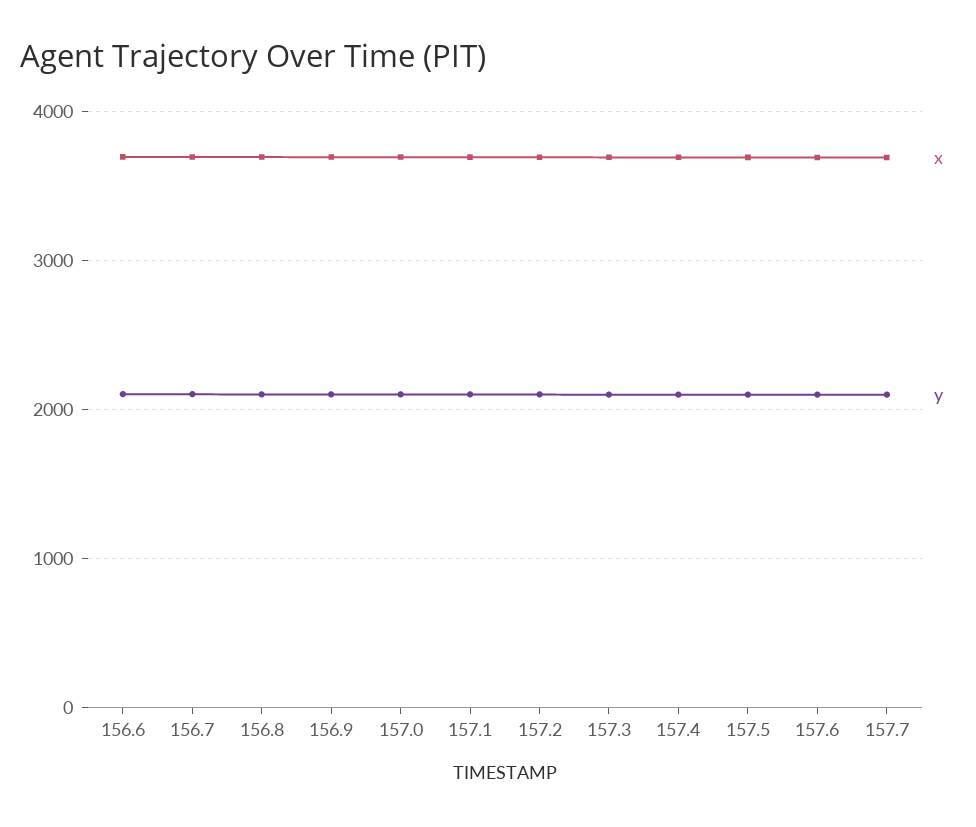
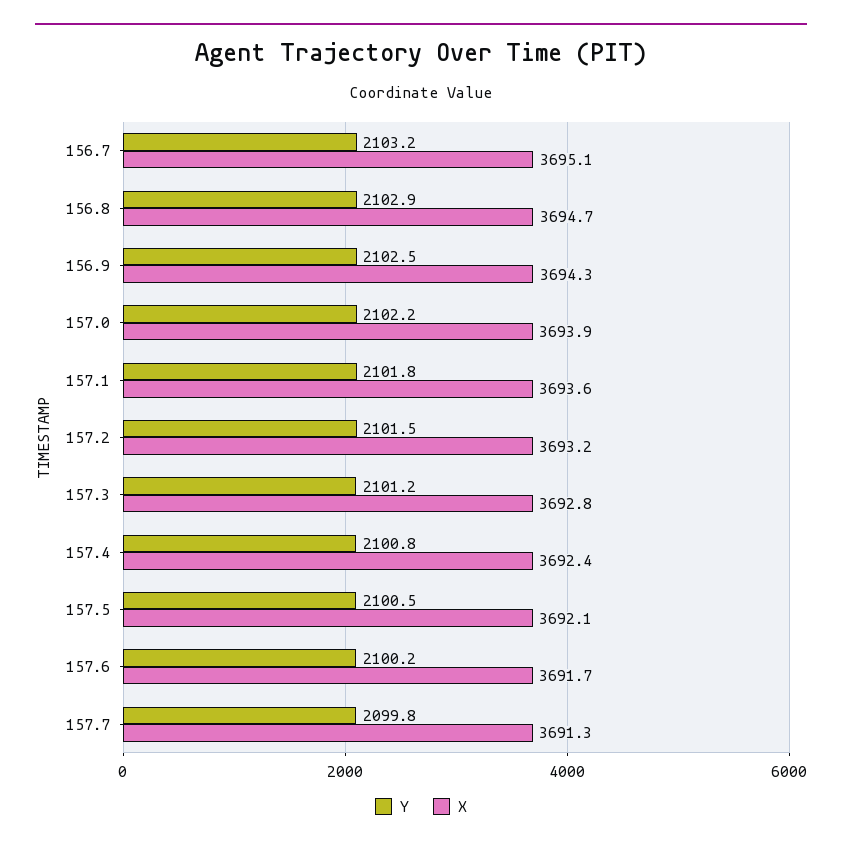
x, 156.6: 3700 -> none
y, 156.6: 2100 -> none

